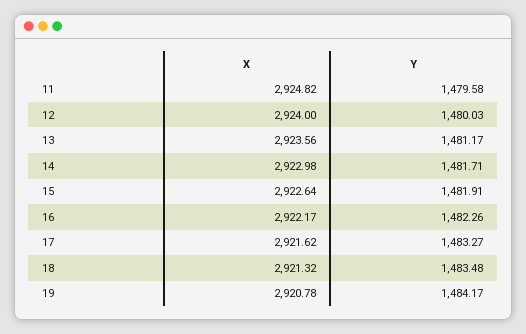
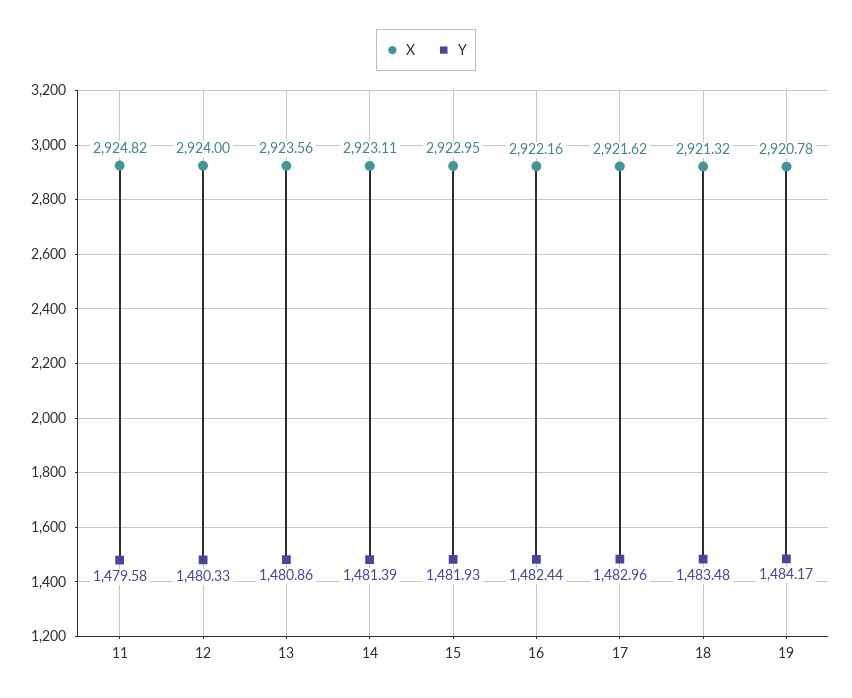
Y, 12: 1480.03 -> 1480.33
Y, 13: 1481.17 -> 1480.86
X, 14: 2922.98 -> 2923.11
Y, 14: 1481.71 -> 1481.39
X, 15: 2922.64 -> 2922.95
Y, 15: 1481.91 -> 1481.93
X, 16: 2922.17 -> 2922.16
Y, 16: 1482.26 -> 1482.44
Y, 17: 1483.27 -> 1482.96

